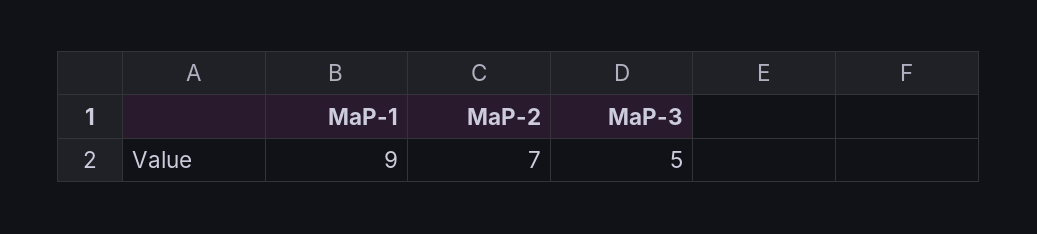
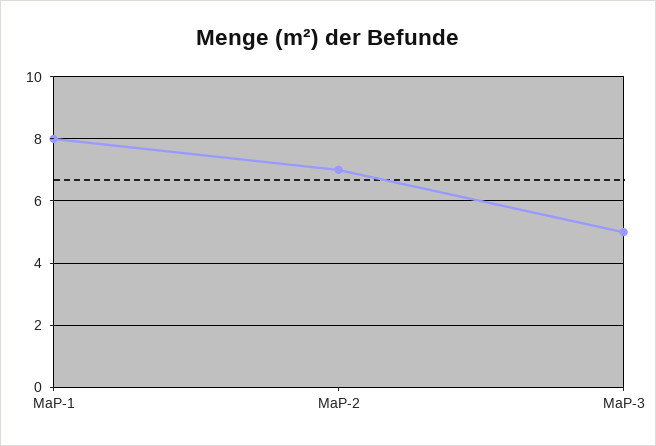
MaP-1: 9 -> 8

